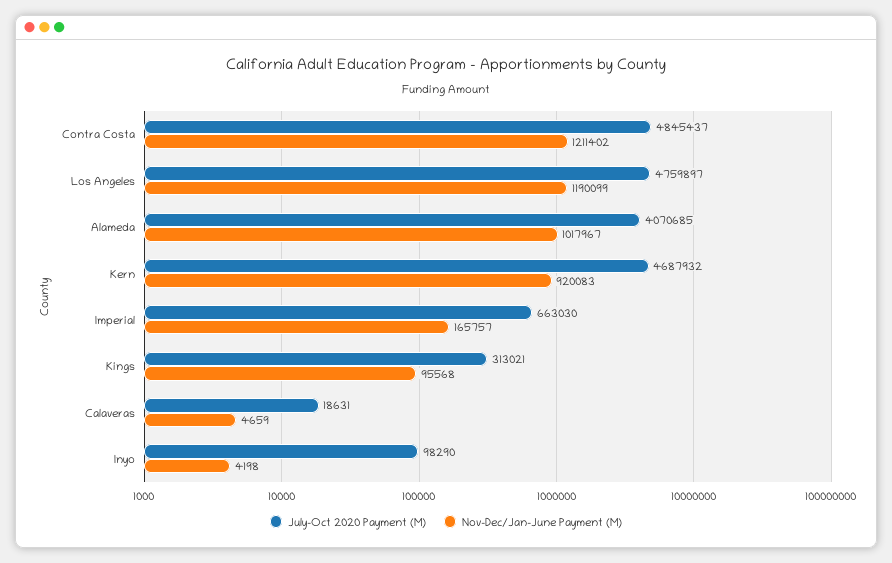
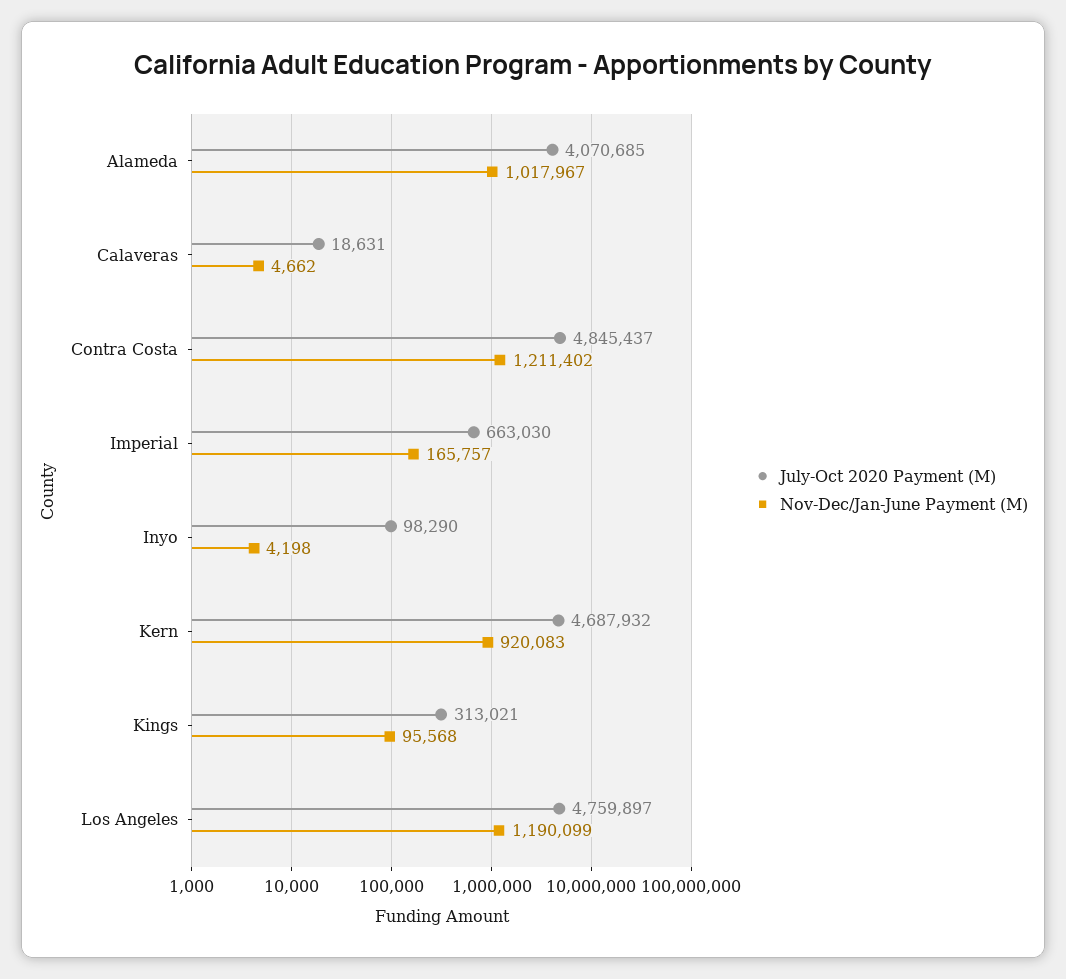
Nov-Dec/Jan-June Payment (M), Calaveras: 4659 -> 4662

